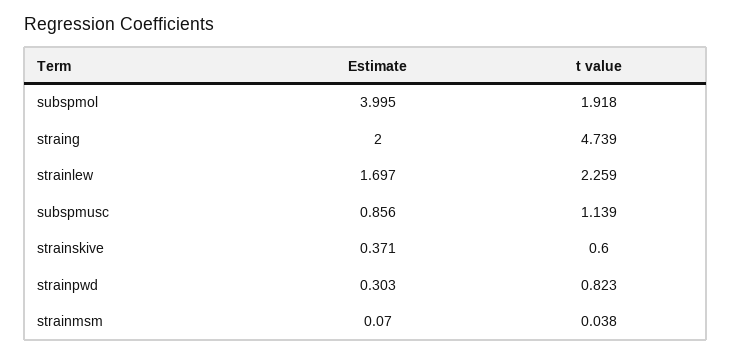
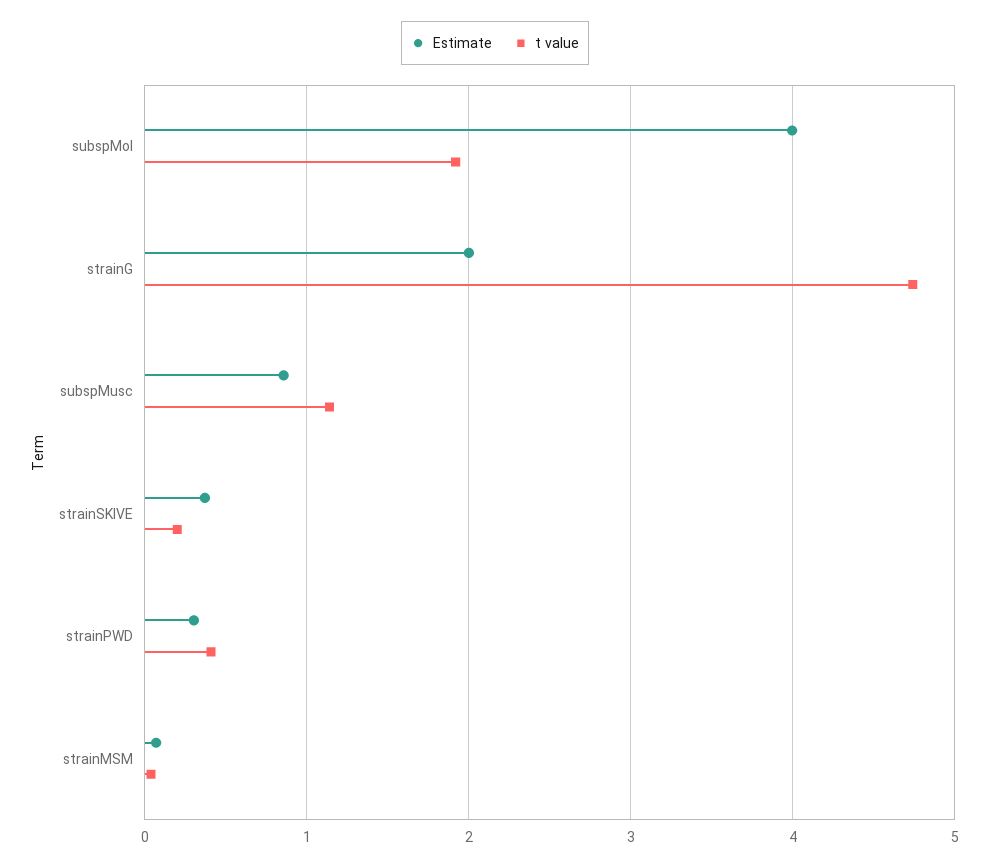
Estimate, strainlew: 1.697 -> none
t value, strainlew: 2.259 -> none
t value, strainskive: 0.6 -> 0.2
t value, strainpwd: 0.823 -> 0.4

